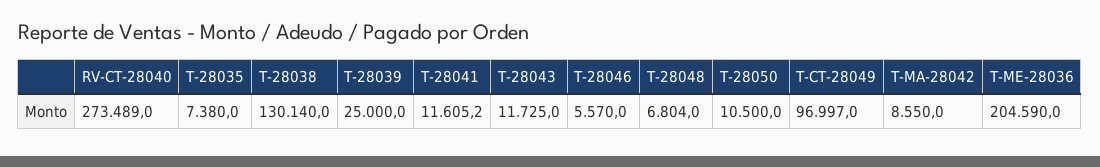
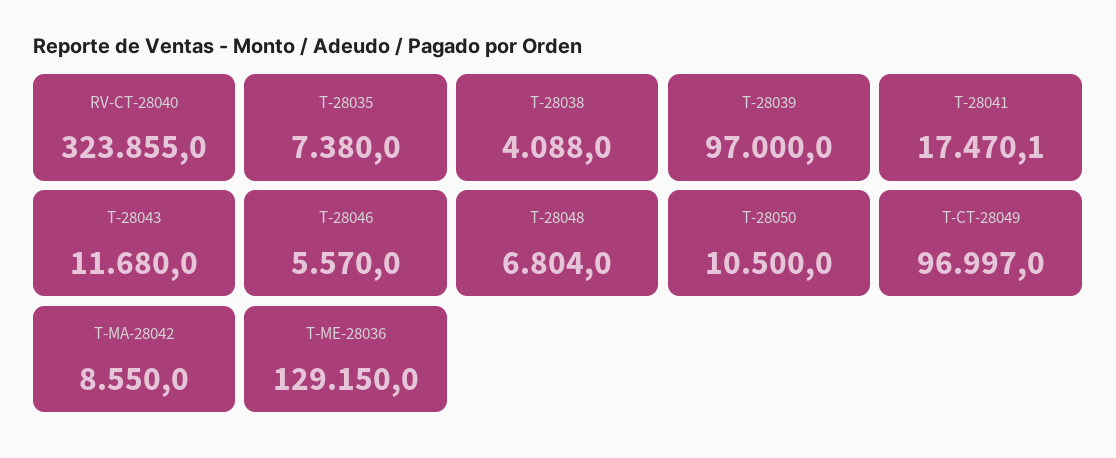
RV-CT-28040: 273489 -> 323855
T-28038: 130140 -> 4088
T-28039: 25000 -> 97000
T-28041: 11605.2 -> 17470.1
T-28043: 11725 -> 11680
T-ME-28036: 204590 -> 129150

